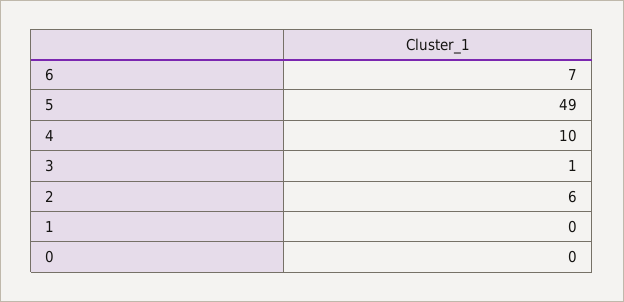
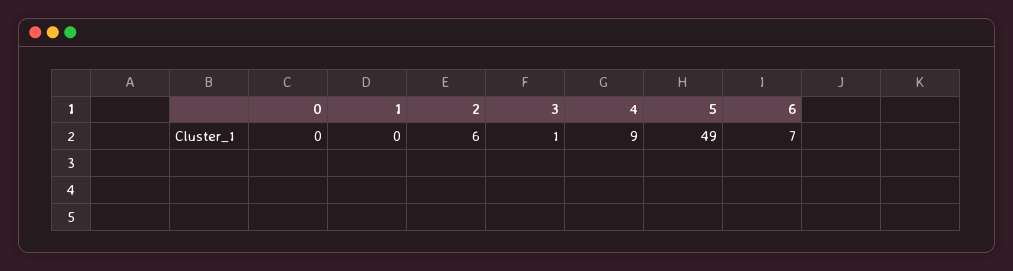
4: 10 -> 9

